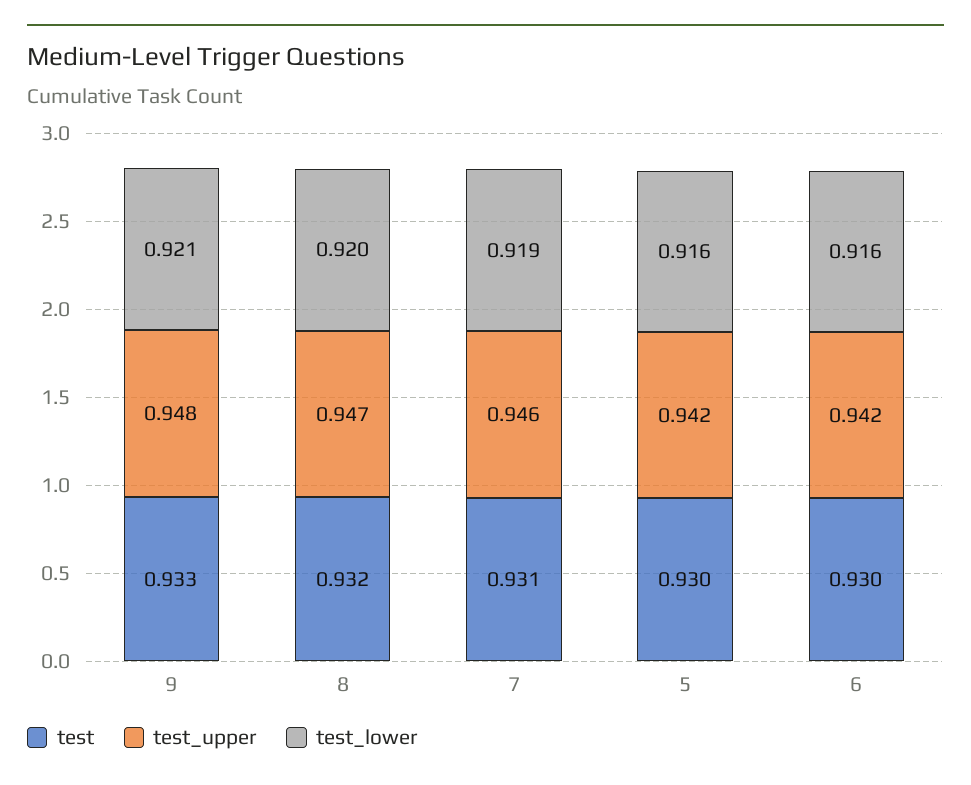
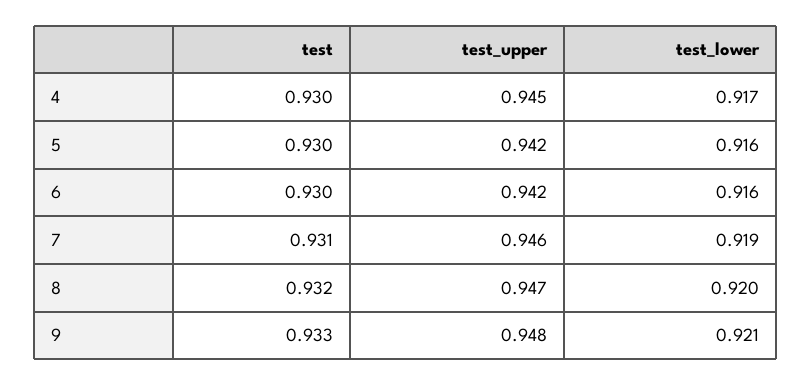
test, 4: none -> 0.93
test_upper, 4: none -> 0.945
test_lower, 4: none -> 0.917

